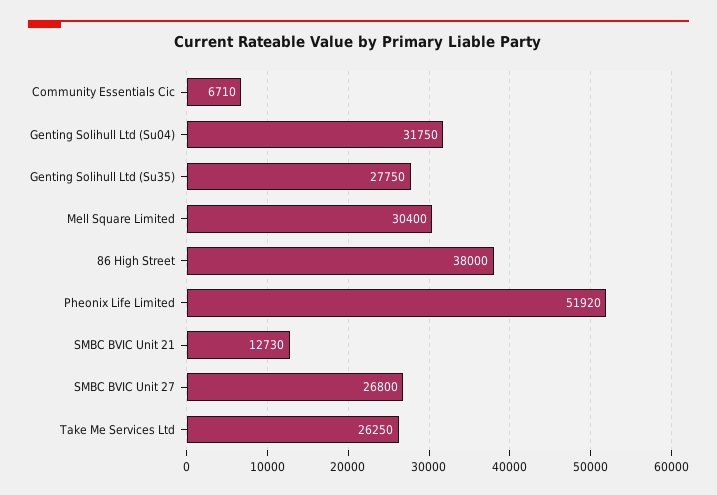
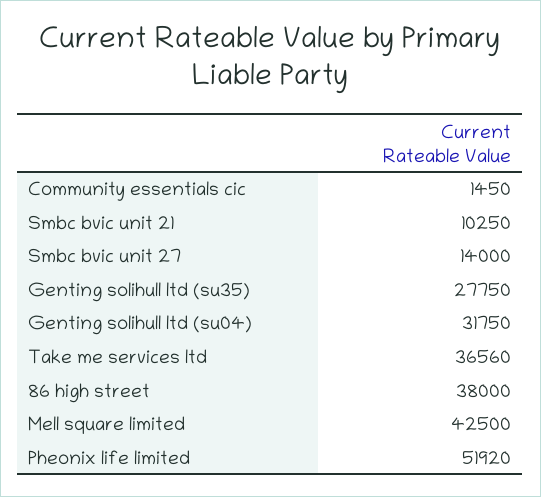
Community Essentials Cic: 6710 -> 1450
Mell Square Limited: 30400 -> 42500
SMBC BVIC Unit 21: 12730 -> 10250
SMBC BVIC Unit 27: 26800 -> 14000
Take Me Services Ltd: 26250 -> 36560

